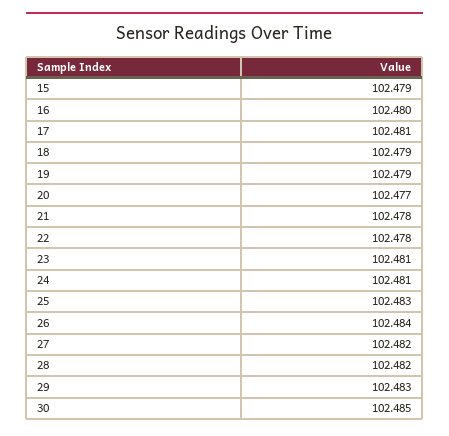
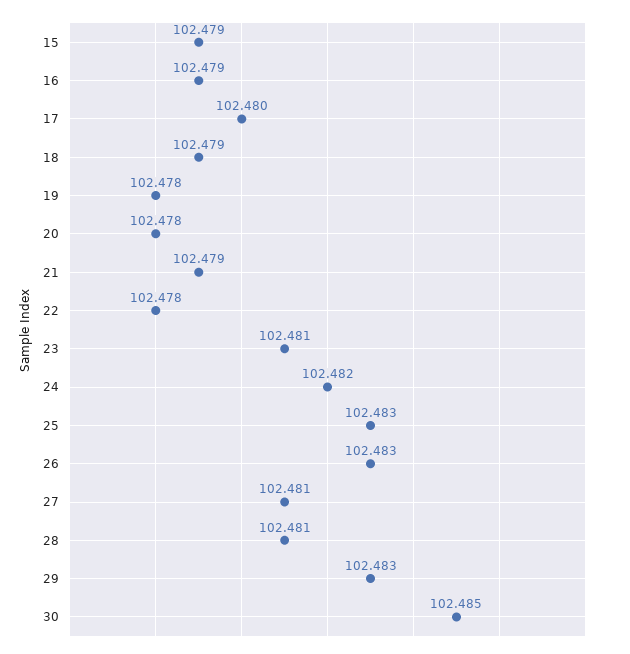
16: 102.48 -> 102.479
17: 102.481 -> 102.48
19: 102.479 -> 102.478
20: 102.477 -> 102.478
21: 102.478 -> 102.479
24: 102.481 -> 102.482
26: 102.484 -> 102.483
27: 102.482 -> 102.481
28: 102.482 -> 102.481

